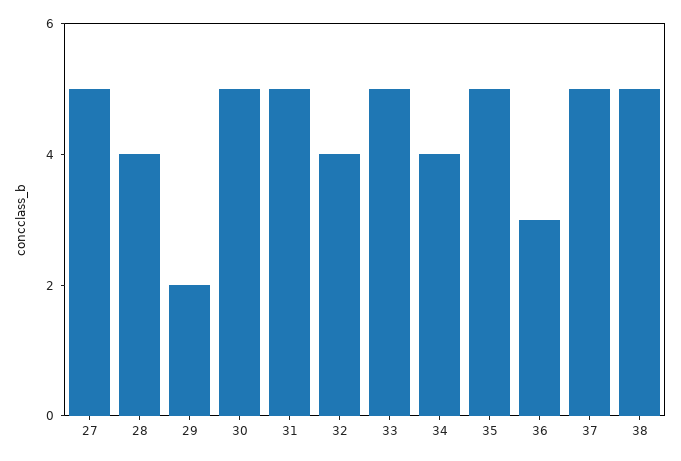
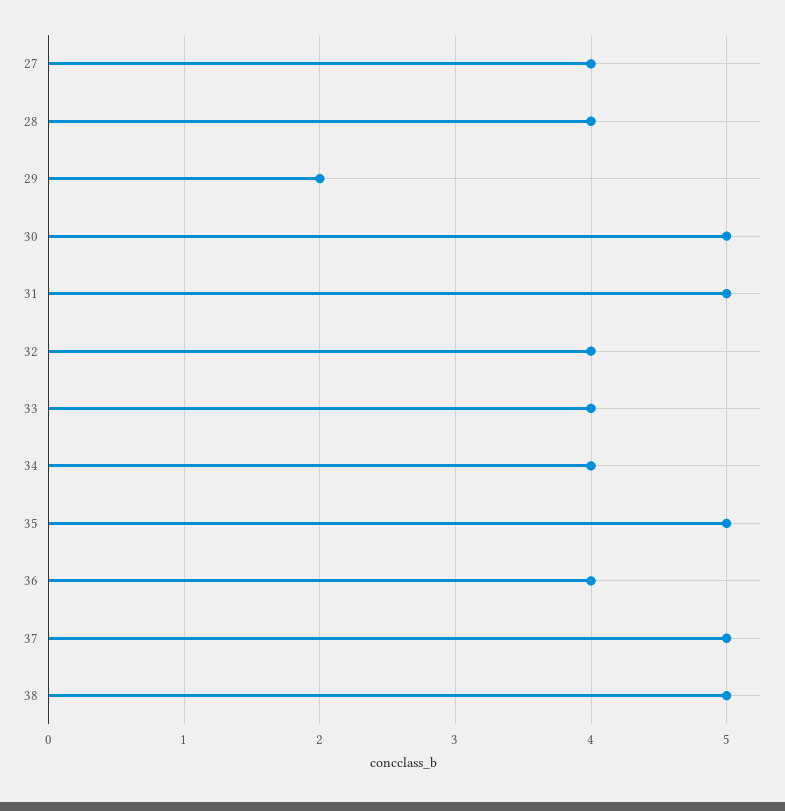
27: 5 -> 4
33: 5 -> 4
36: 3 -> 4

